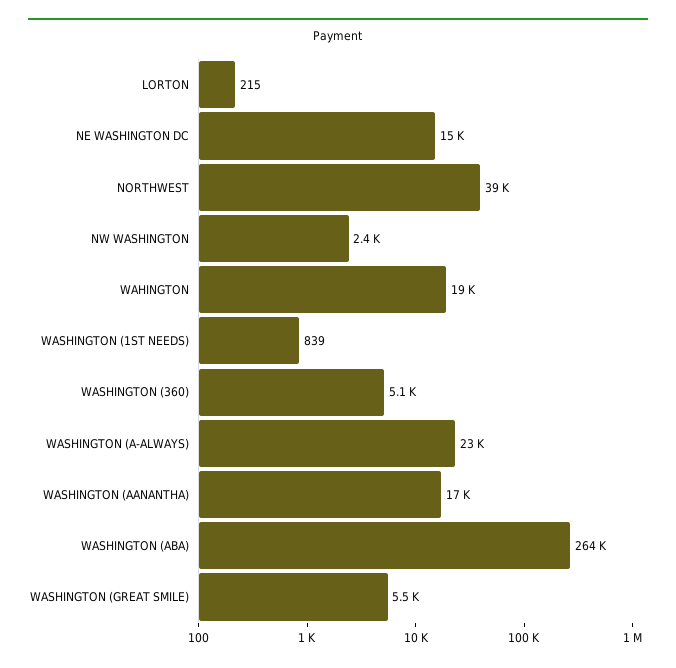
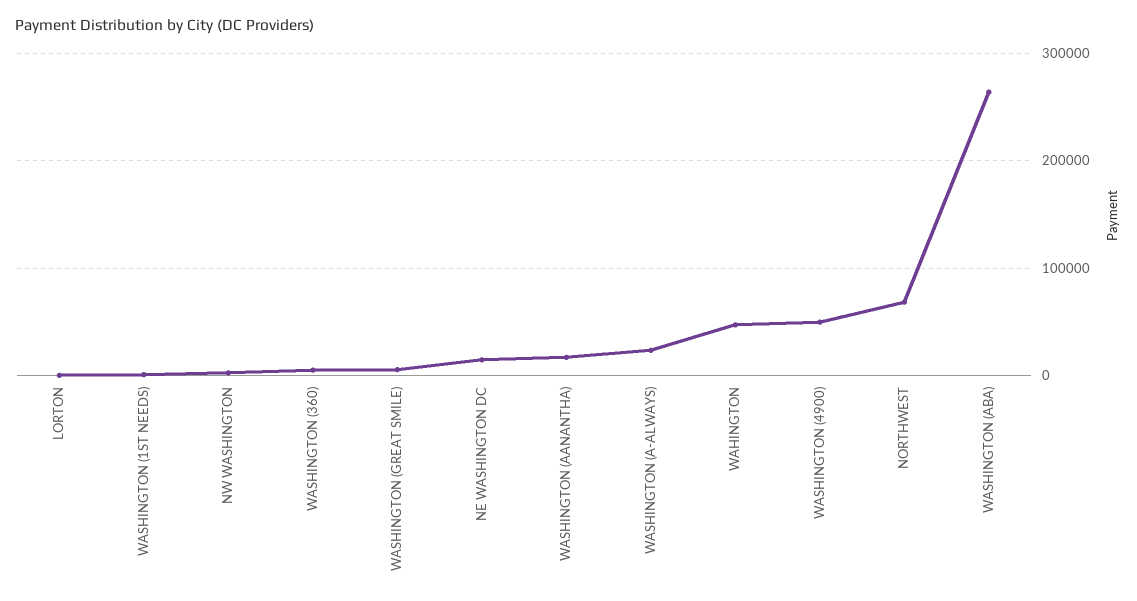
NORTHWEST: 39000 -> 70000
WAHINGTON: 19000 -> 50000
WASHINGTON (4900): none -> 50000

